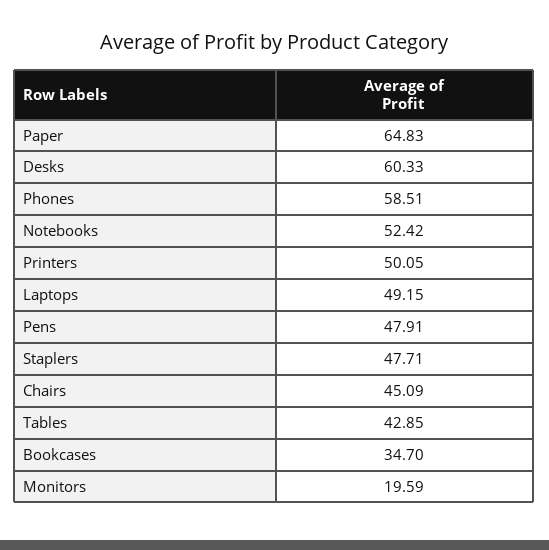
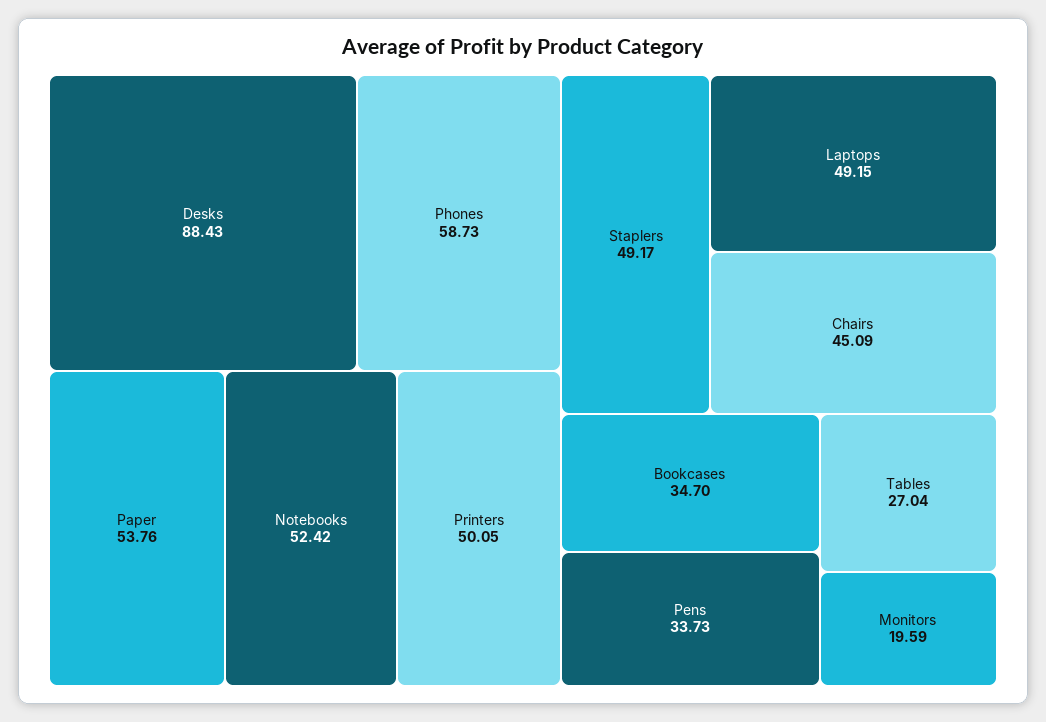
Paper: 64.83 -> 53.76
Desks: 60.33 -> 88.43
Phones: 58.51 -> 58.73
Pens: 47.91 -> 33.73
Staplers: 47.71 -> 49.17
Tables: 42.85 -> 27.04

